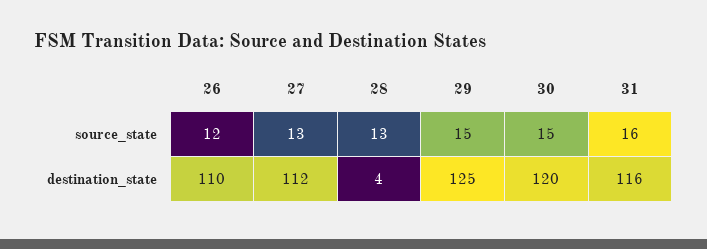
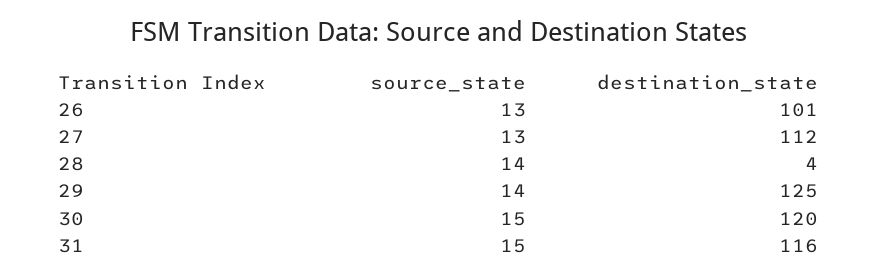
26, source_state: 12 -> 13
28, source_state: 13 -> 14
29, source_state: 15 -> 14
31, source_state: 16 -> 15
26, destination_state: 110 -> 101

